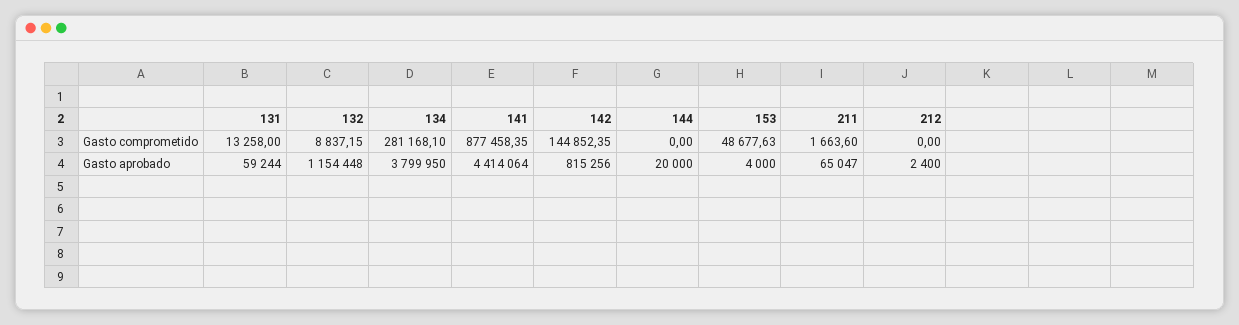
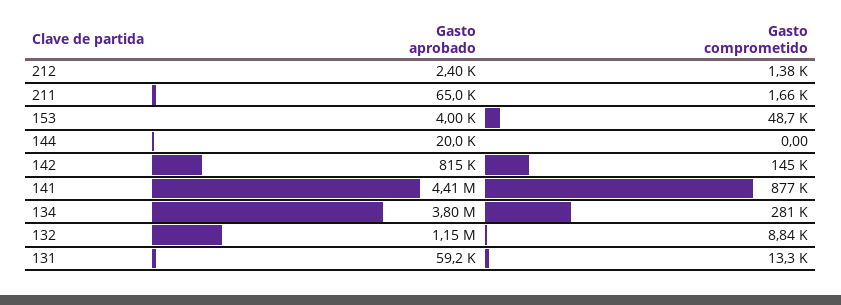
212, Gasto comprometido: 0 -> 1380

